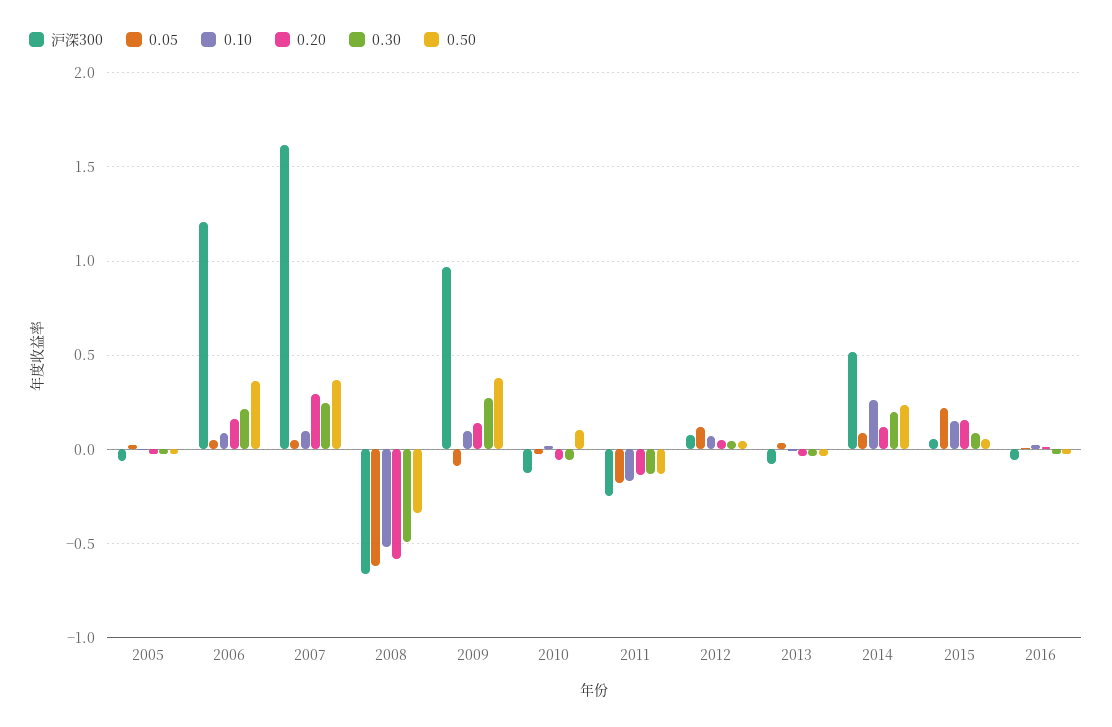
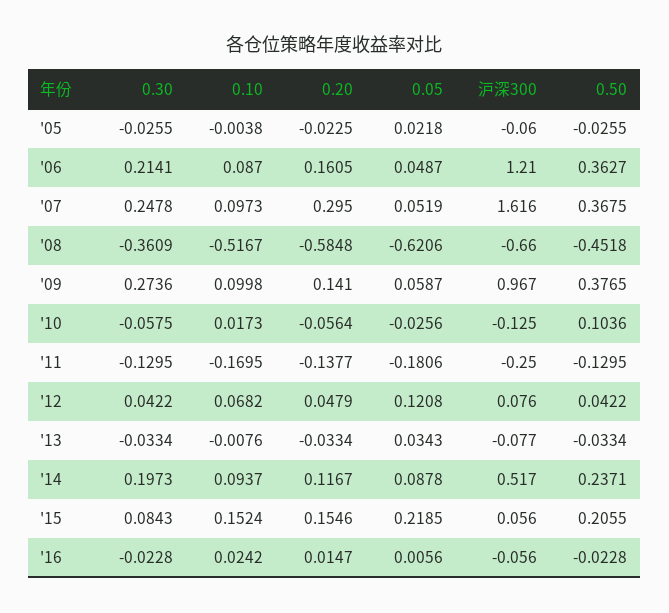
0.30, 2008: -0.5 -> -0.3609
0.50, 2008: -0.35 -> -0.4518
0.05, 2009: -0.1 -> 0.0587
0.10, 2014: 0.25 -> 0.0937
0.50, 2015: 0.05 -> 0.2055

